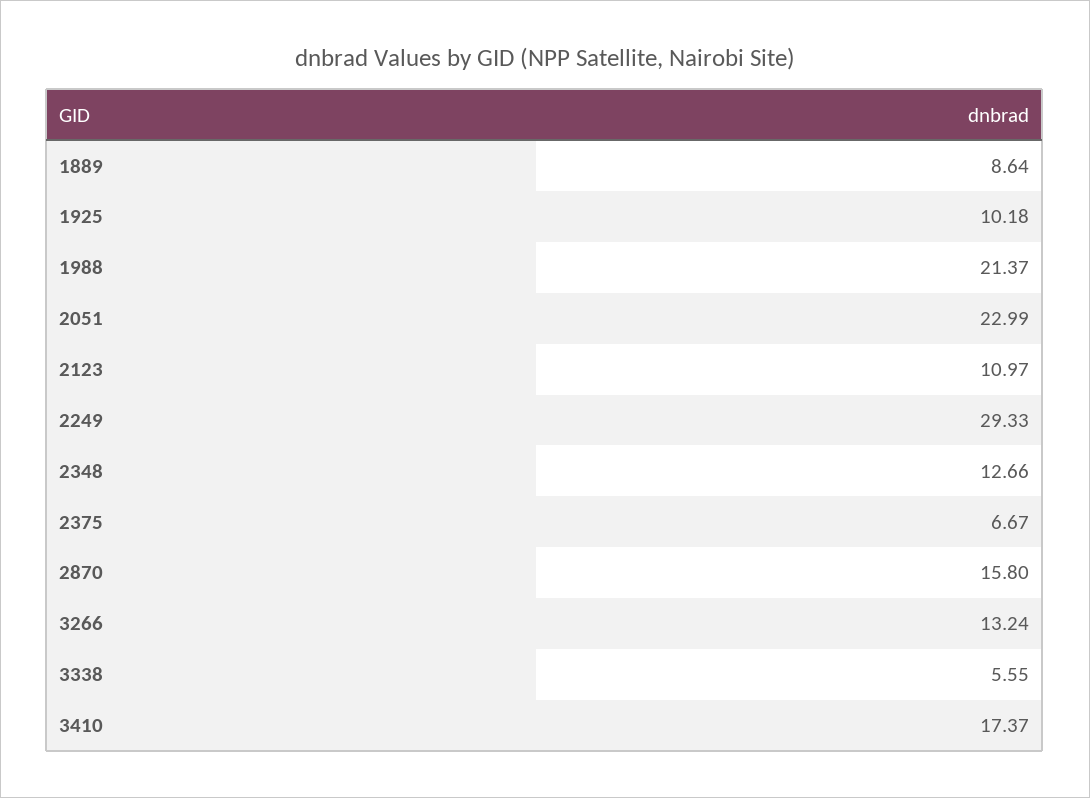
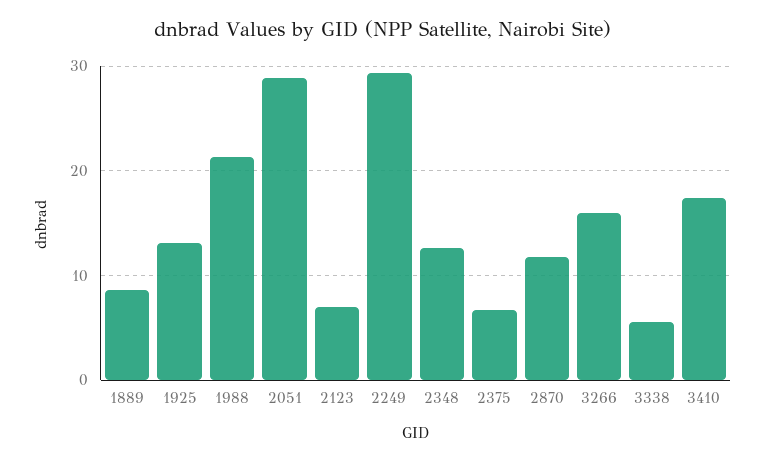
1925: 10.18 -> 13
2051: 22.99 -> 29
2123: 10.97 -> 7
2870: 15.8 -> 12
3266: 13.24 -> 16

